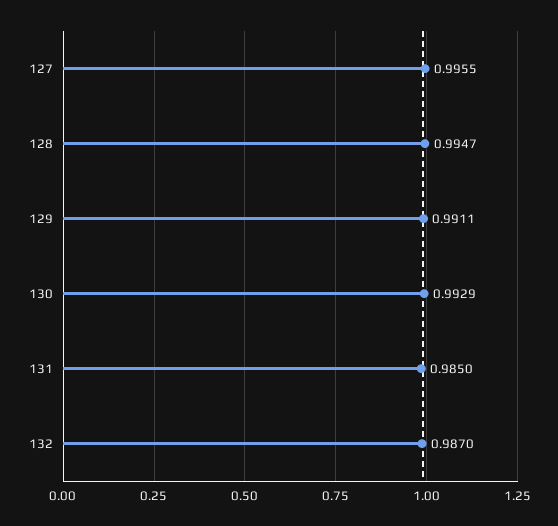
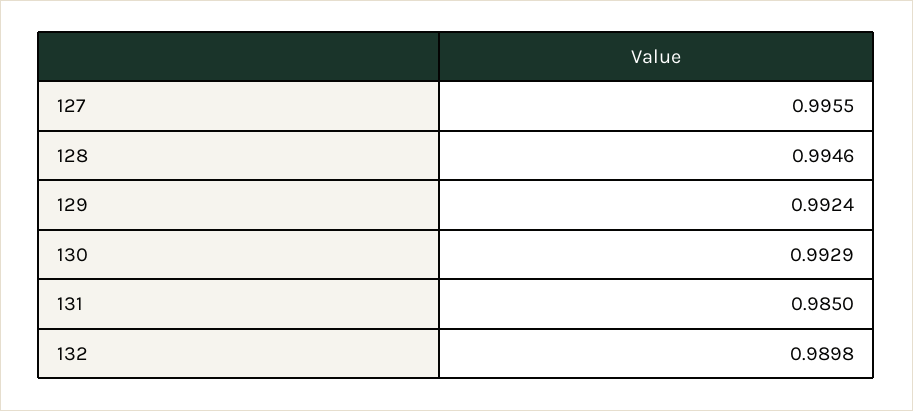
128: 0.9947 -> 0.9946
129: 0.9911 -> 0.9924
132: 0.987 -> 0.9898

